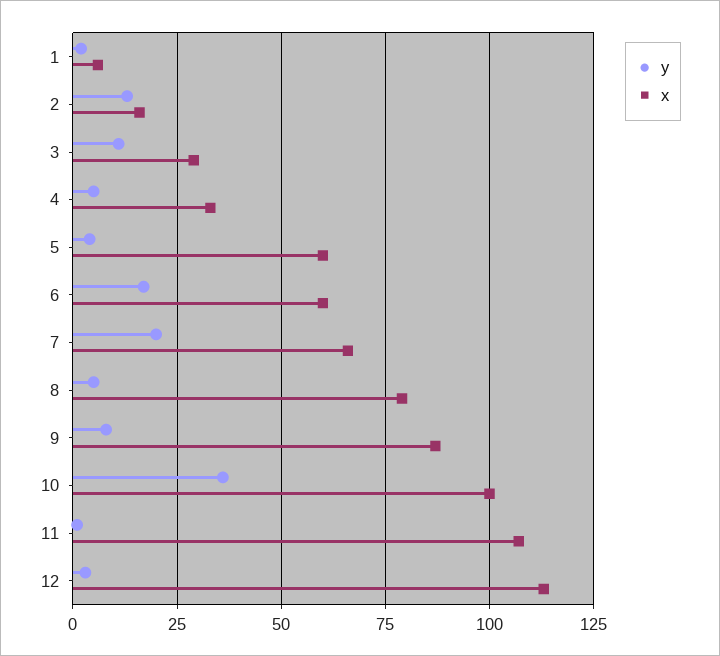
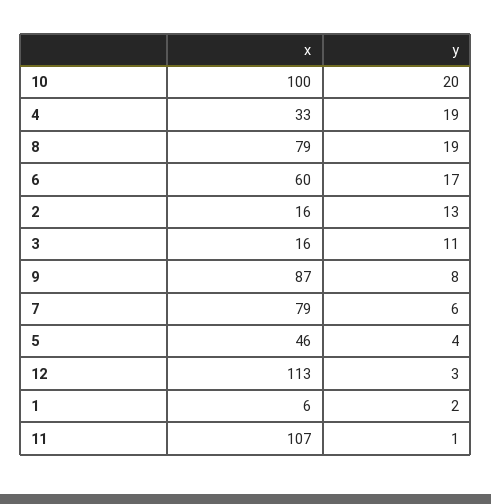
x, 3: 30 -> 16
y, 4: 5 -> 19
x, 5: 60 -> 46
y, 7: 20 -> 6
x, 7: 65 -> 79
y, 8: 5 -> 19
y, 10: 35 -> 20

